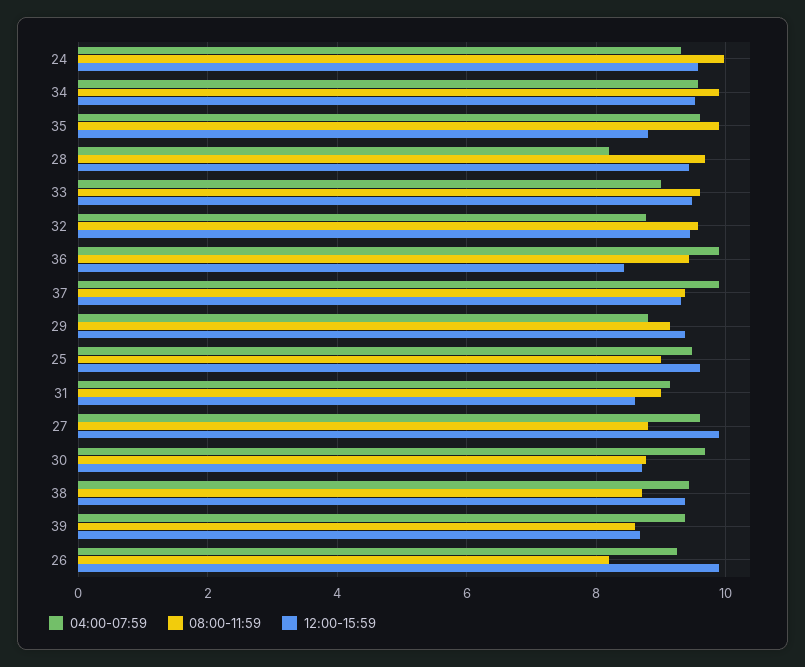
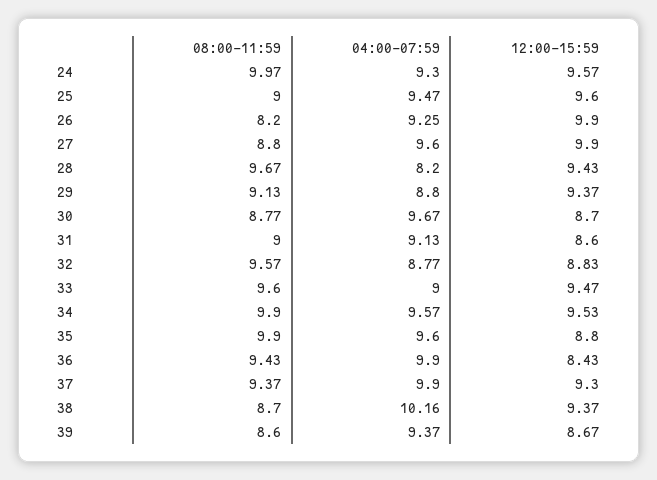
12:00-15:59, 32: 9.4 -> 8.83
04:00-07:59, 38: 9.4 -> 10.16

